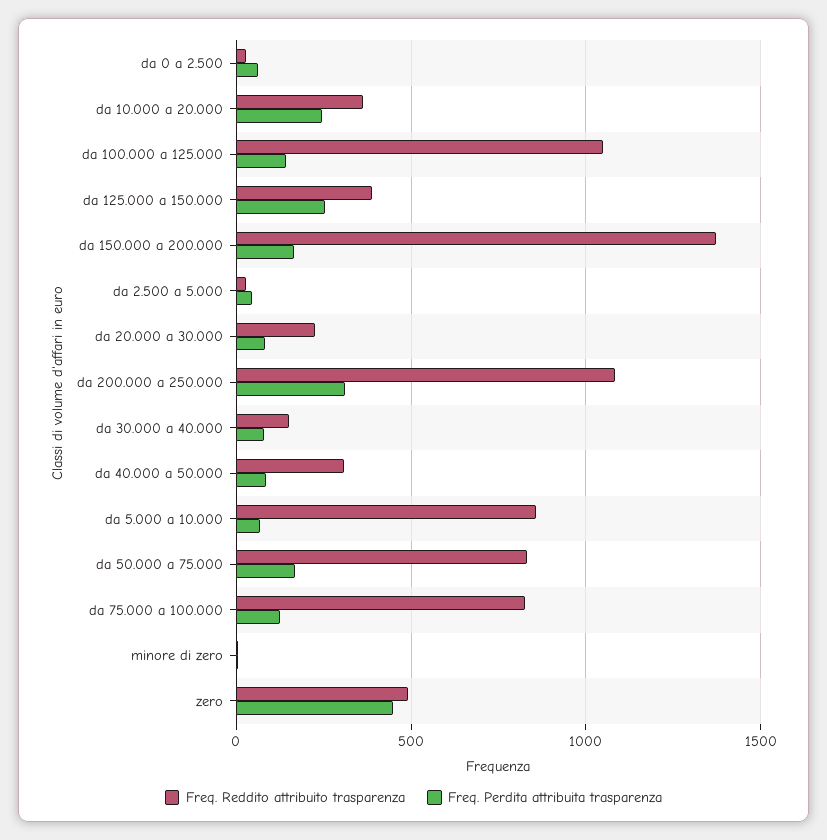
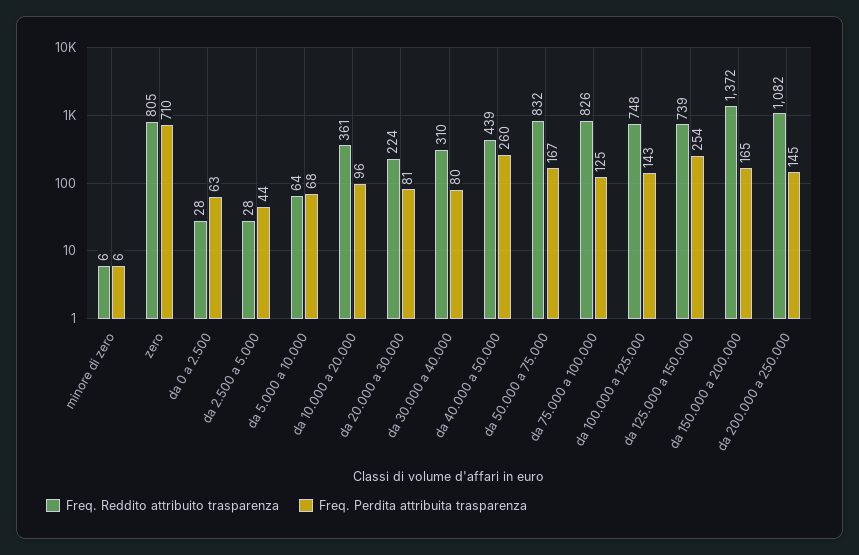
Freq. Perdita attribuita trasparenza, da 10.000 a 20.000: 250 -> 96
Freq. Reddito attribuito trasparenza, da 100.000 a 125.000: 1050 -> 748
Freq. Reddito attribuito trasparenza, da 125.000 a 150.000: 400 -> 739
Freq. Perdita attribuita trasparenza, da 200.000 a 250.000: 300 -> 145
Freq. Reddito attribuito trasparenza, da 30.000 a 40.000: 150 -> 310
Freq. Reddito attribuito trasparenza, da 40.000 a 50.000: 300 -> 439
Freq. Perdita attribuita trasparenza, da 40.000 a 50.000: 100 -> 260
Freq. Reddito attribuito trasparenza, da 5.000 a 10.000: 850 -> 64
Freq. Reddito attribuito trasparenza, zero: 500 -> 805
Freq. Perdita attribuita trasparenza, zero: 450 -> 710

